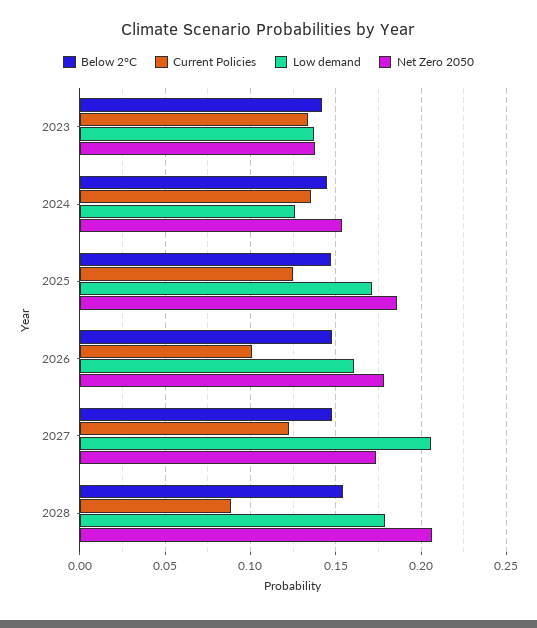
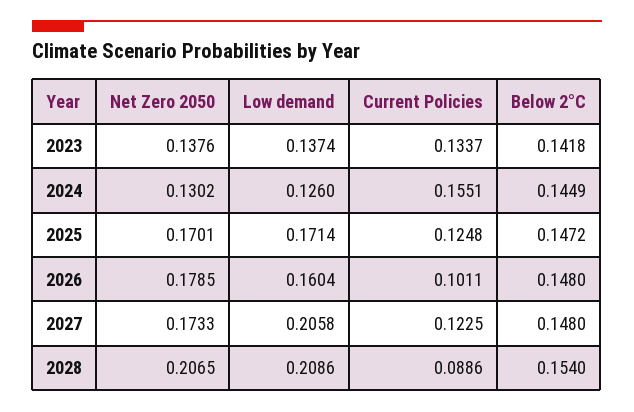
Current Policies, 2024: 0.135 -> 0.1551
Net Zero 2050, 2024: 0.155 -> 0.1302
Net Zero 2050, 2025: 0.185 -> 0.1701
Low demand, 2028: 0.18 -> 0.2086

